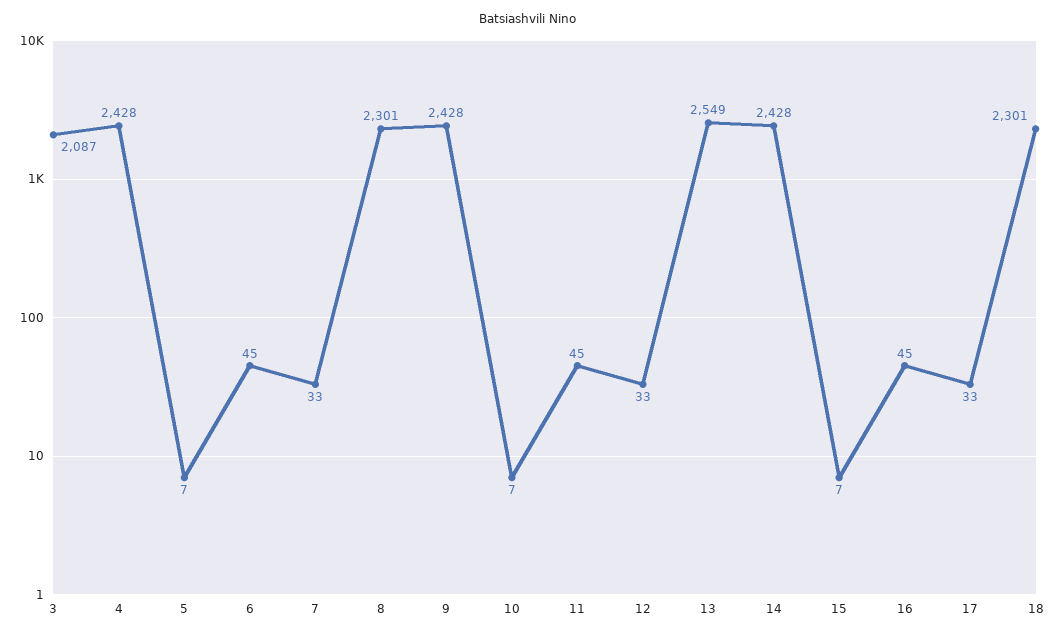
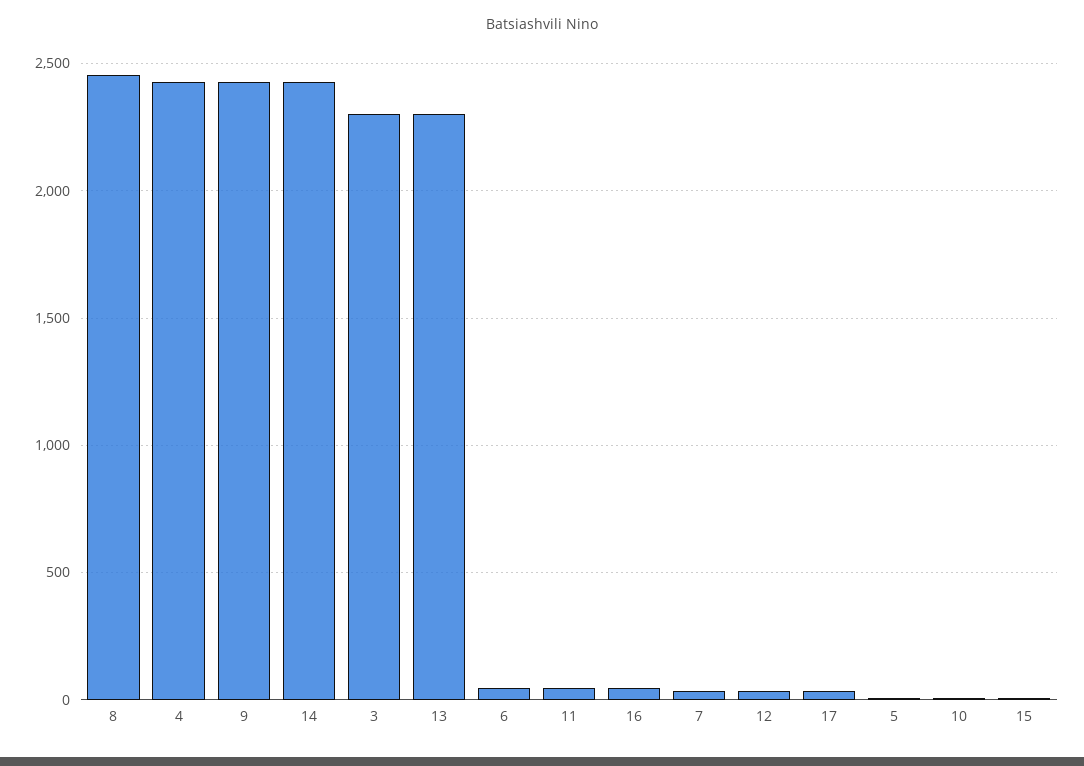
3: 2087 -> 2300
8: 2301 -> 2450
13: 2549 -> 2300
18: 2301 -> none

